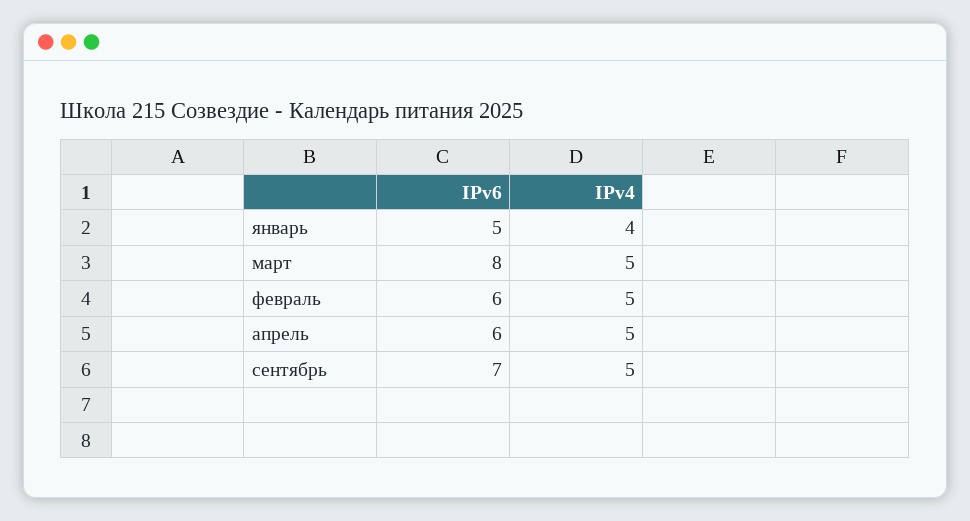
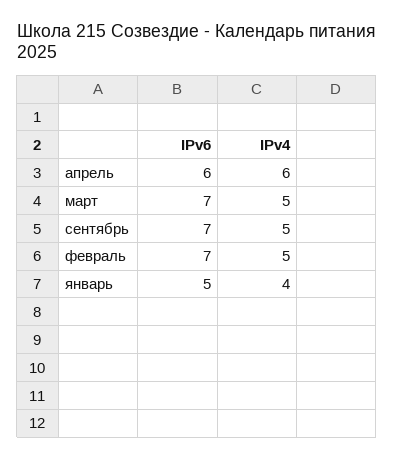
IPv6, март: 8 -> 7
IPv6, февраль: 6 -> 7
IPv4, апрель: 5 -> 6

